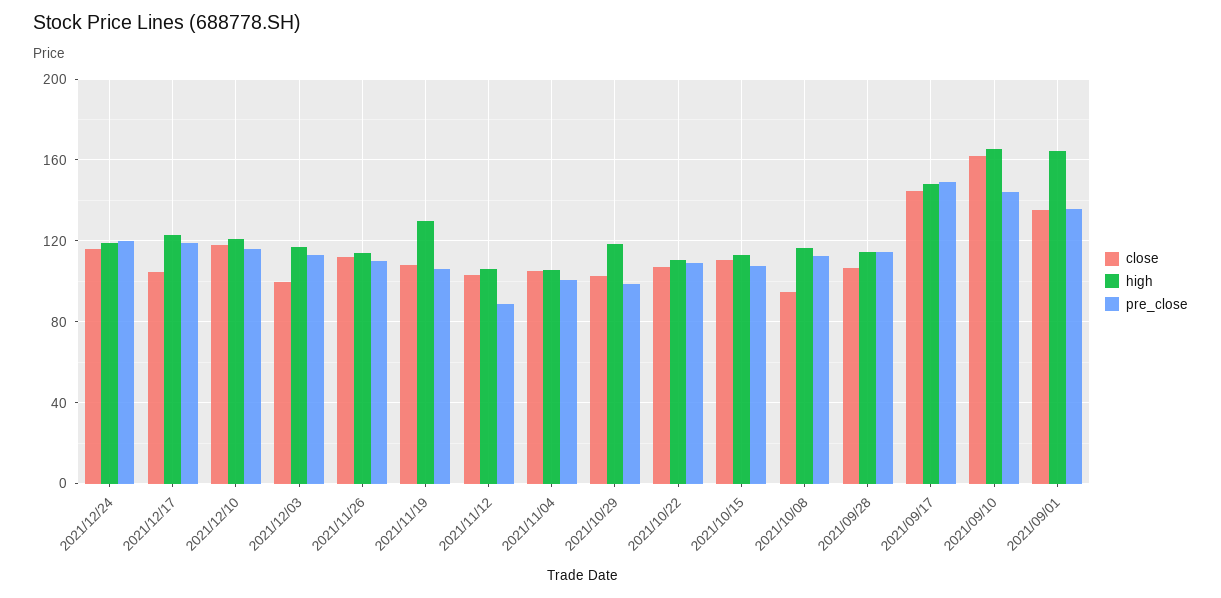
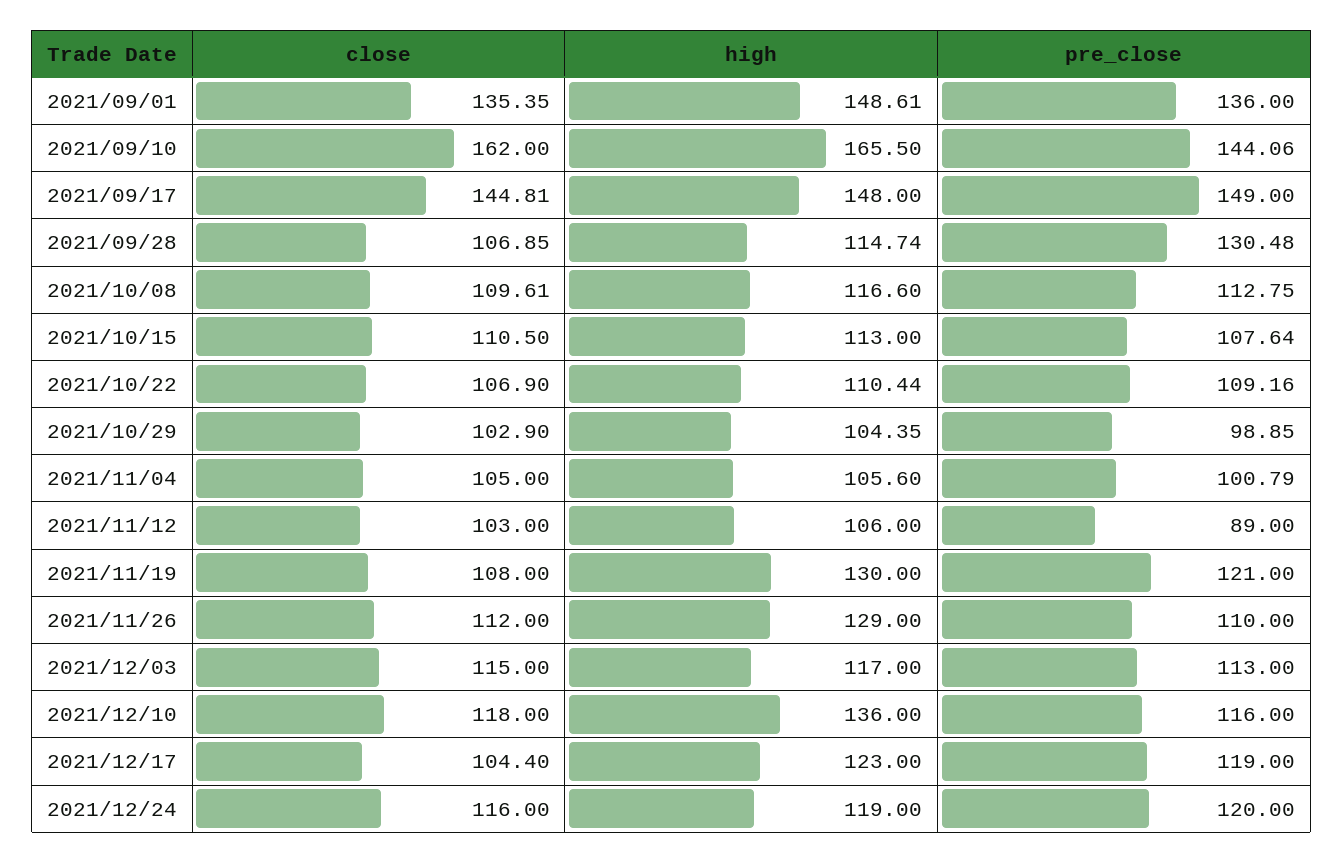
high, 2021/12/10: 120 -> 136
close, 2021/12/03: 100 -> 115
high, 2021/11/26: 115 -> 129
pre_close, 2021/11/19: 105 -> 121
high, 2021/10/29: 120 -> 104.35
close, 2021/10/08: 95 -> 109.61
pre_close, 2021/09/28: 115 -> 130.48
high, 2021/09/01: 165 -> 148.61

